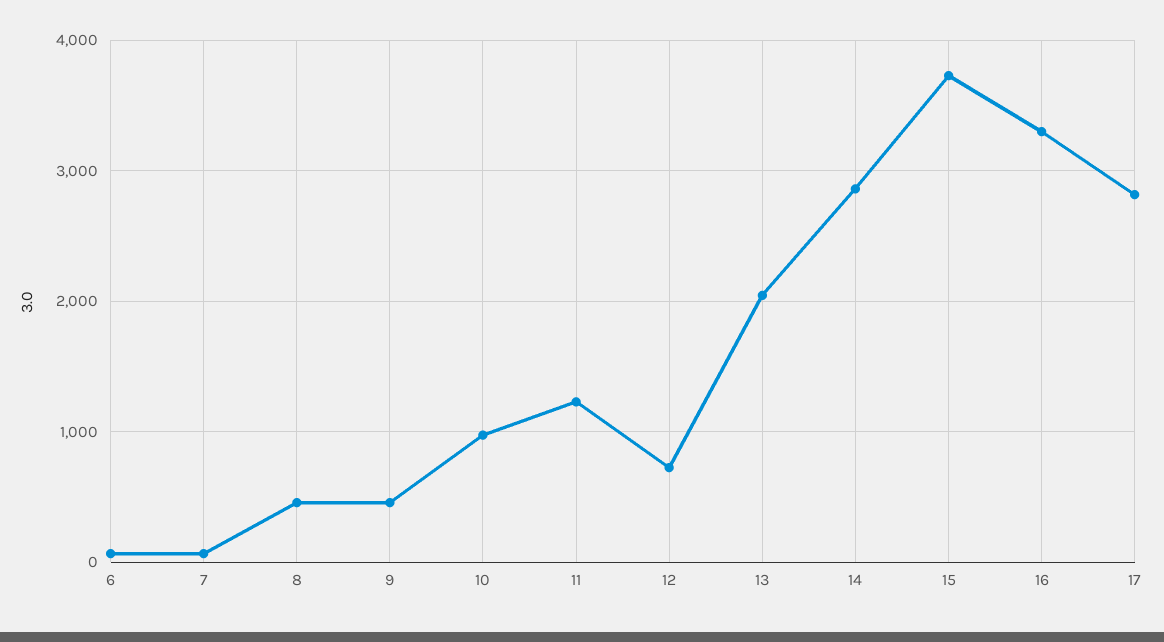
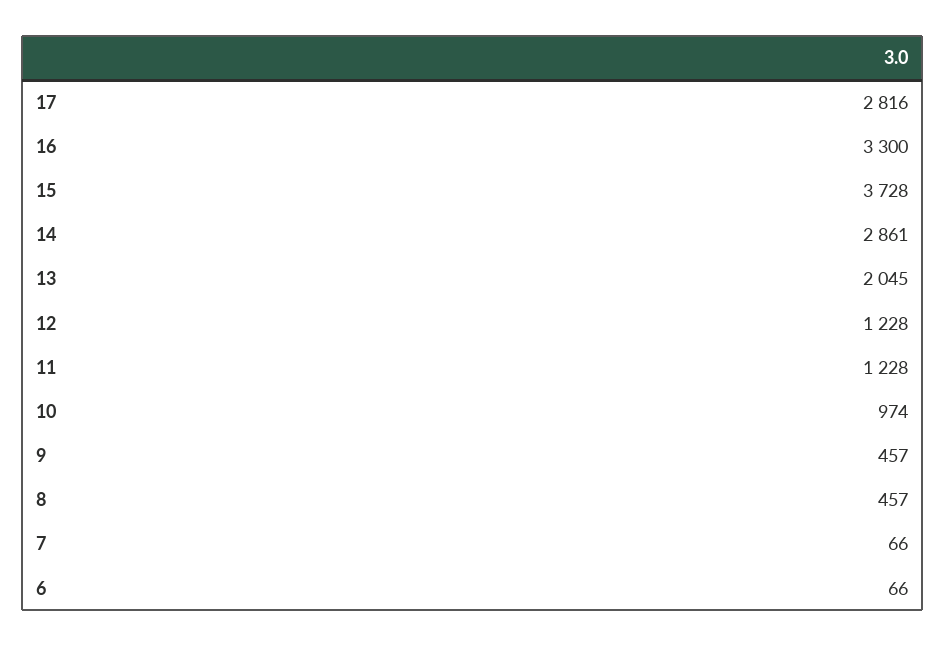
12: 700 -> 1228

